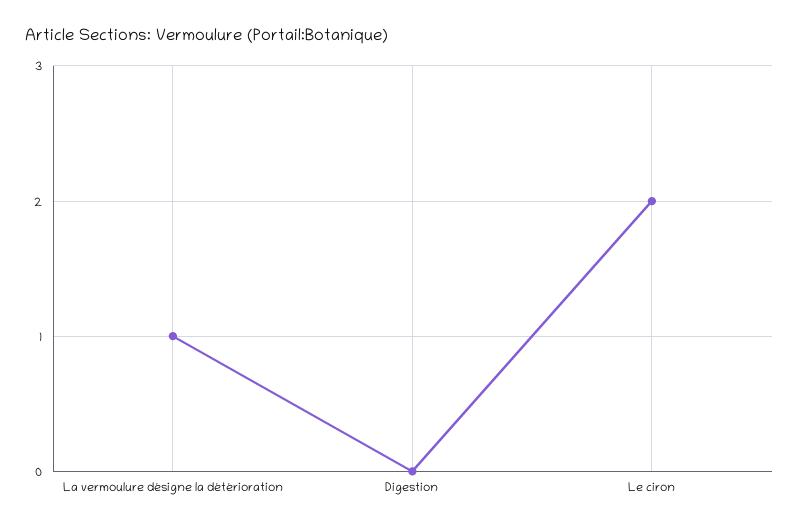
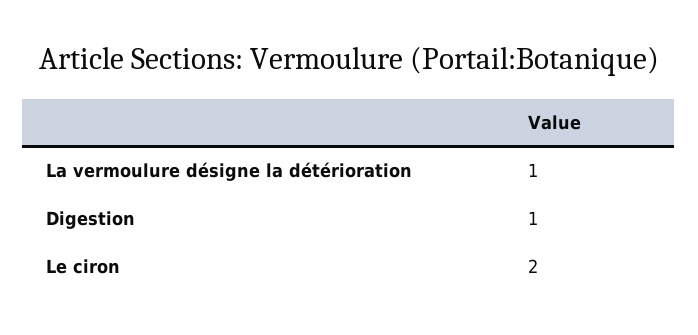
Digestion: 0 -> 1

